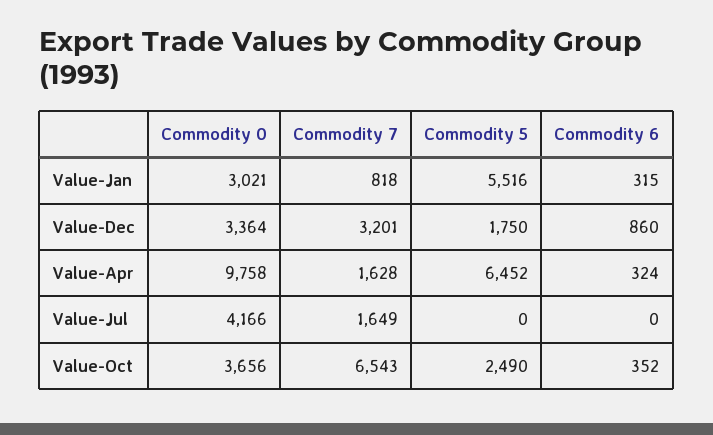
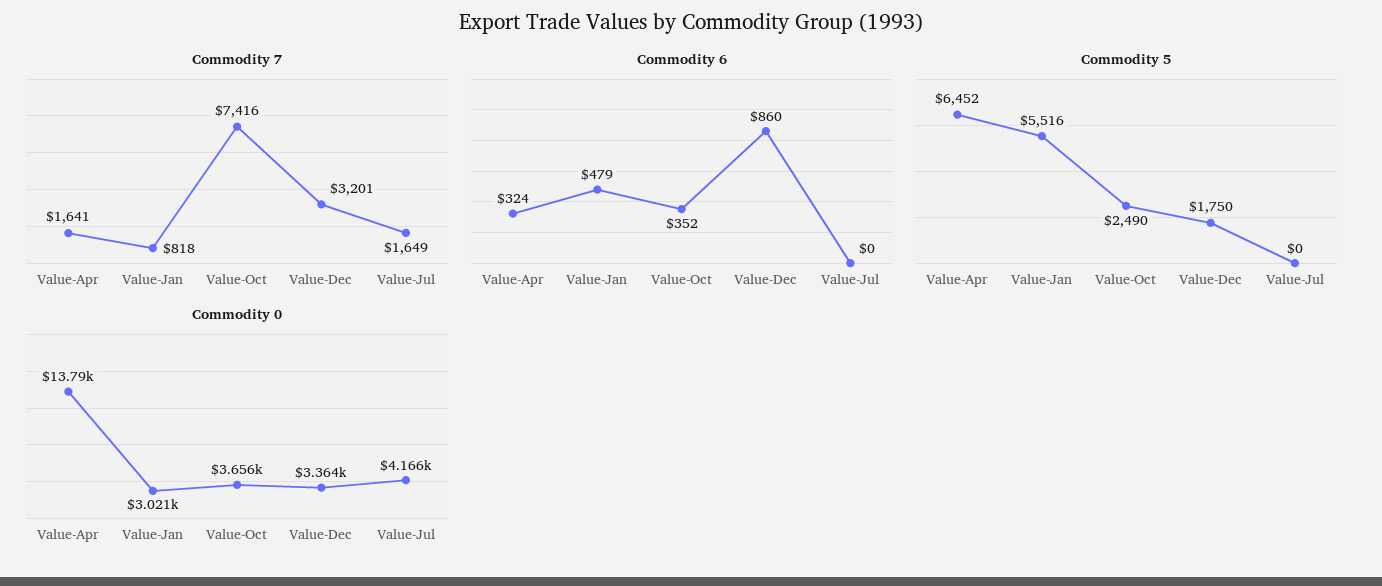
Commodity 6, Value-Jan: 315 -> 479
Commodity 0, Value-Apr: 9758 -> 13790
Commodity 7, Value-Apr: 1628 -> 1641
Commodity 7, Value-Oct: 6543 -> 7416

